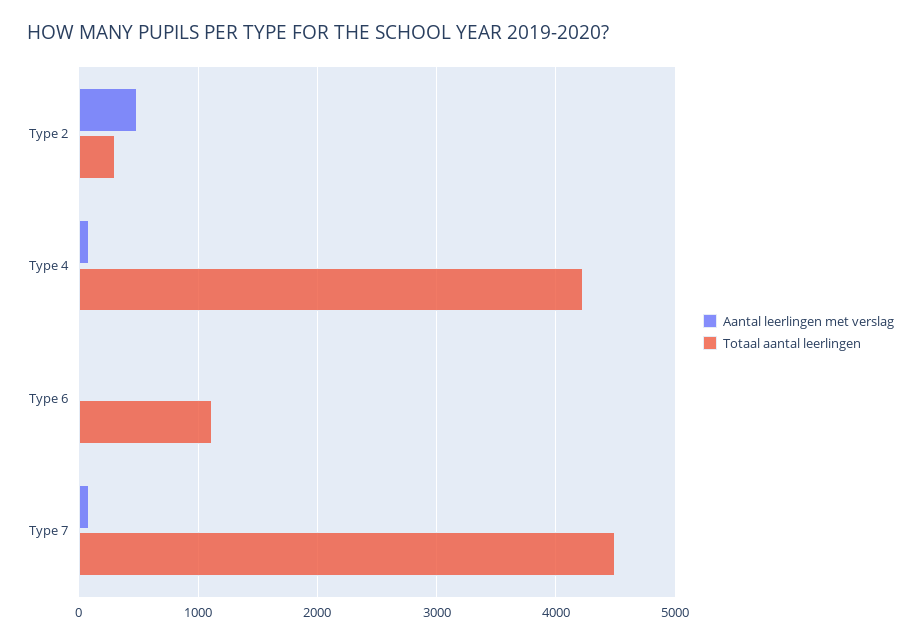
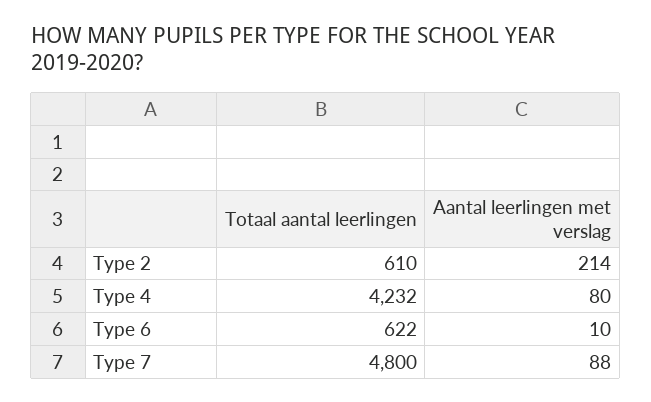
Aantal leerlingen met verslag, Type 2: 500 -> 214
Totaal aantal leerlingen, Type 2: 300 -> 610
Totaal aantal leerlingen, Type 6: 1100 -> 622
Totaal aantal leerlingen, Type 7: 4500 -> 4800

